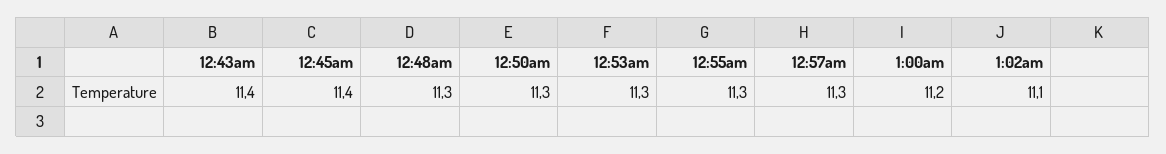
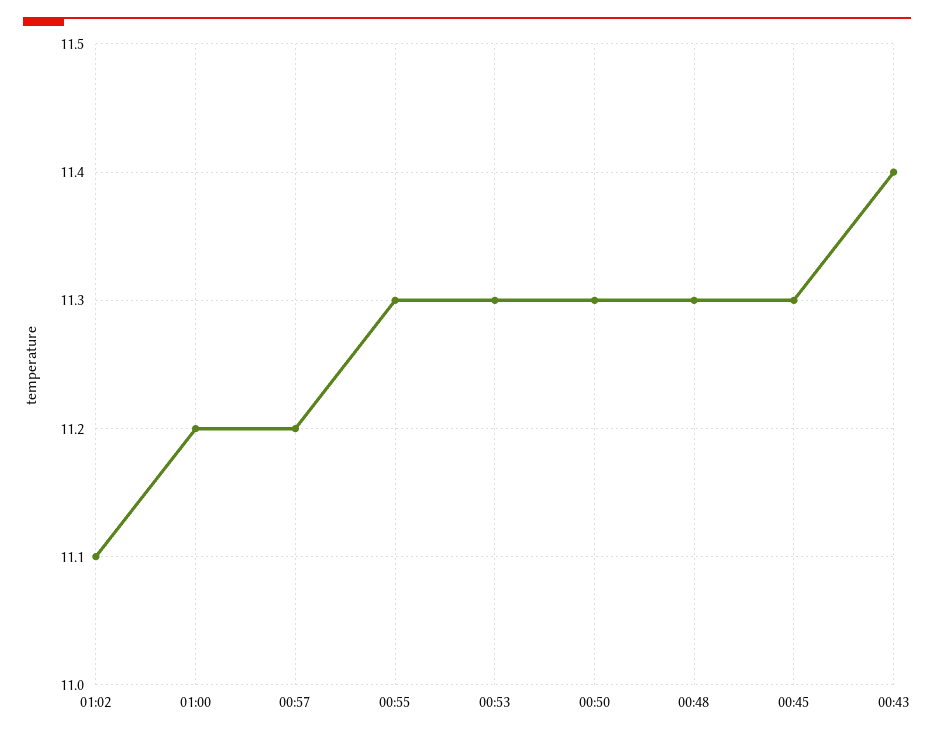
12:45am: 11.4 -> 11.3
12:57am: 11.3 -> 11.2

